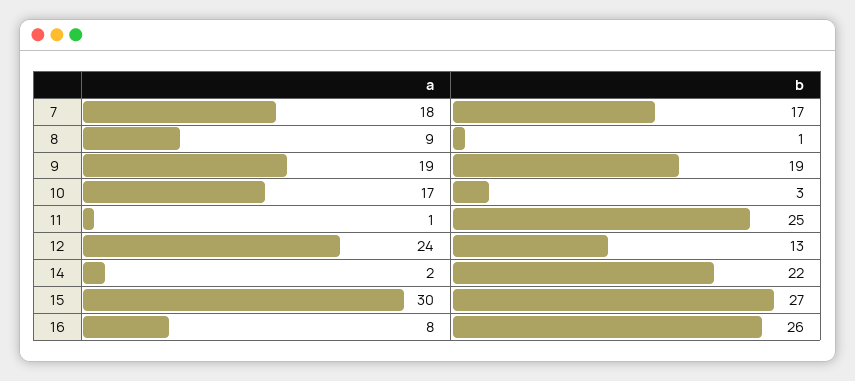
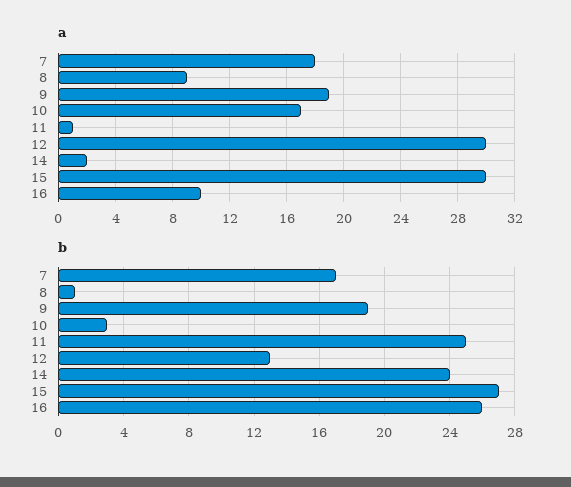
a, 12: 24 -> 30
b, 14: 22 -> 24
a, 16: 8 -> 10

